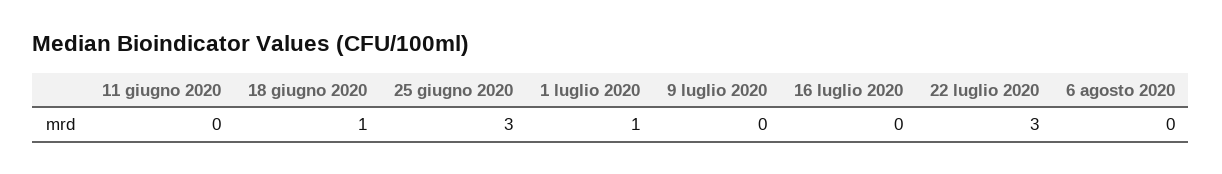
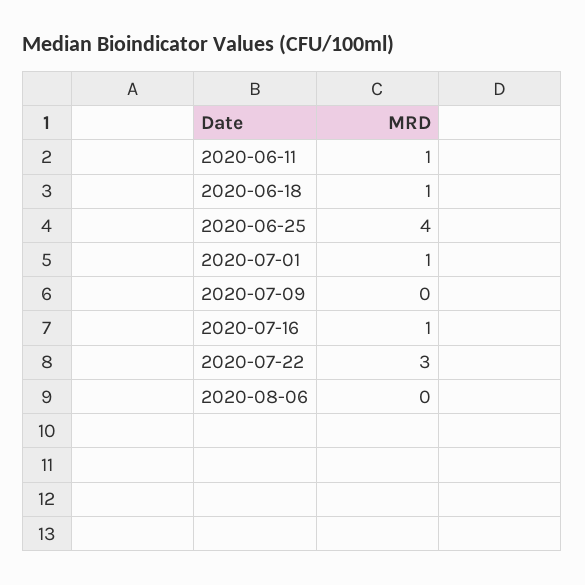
11 giugno 2020: 0 -> 1
25 giugno 2020: 3 -> 4
16 luglio 2020: 0 -> 1

